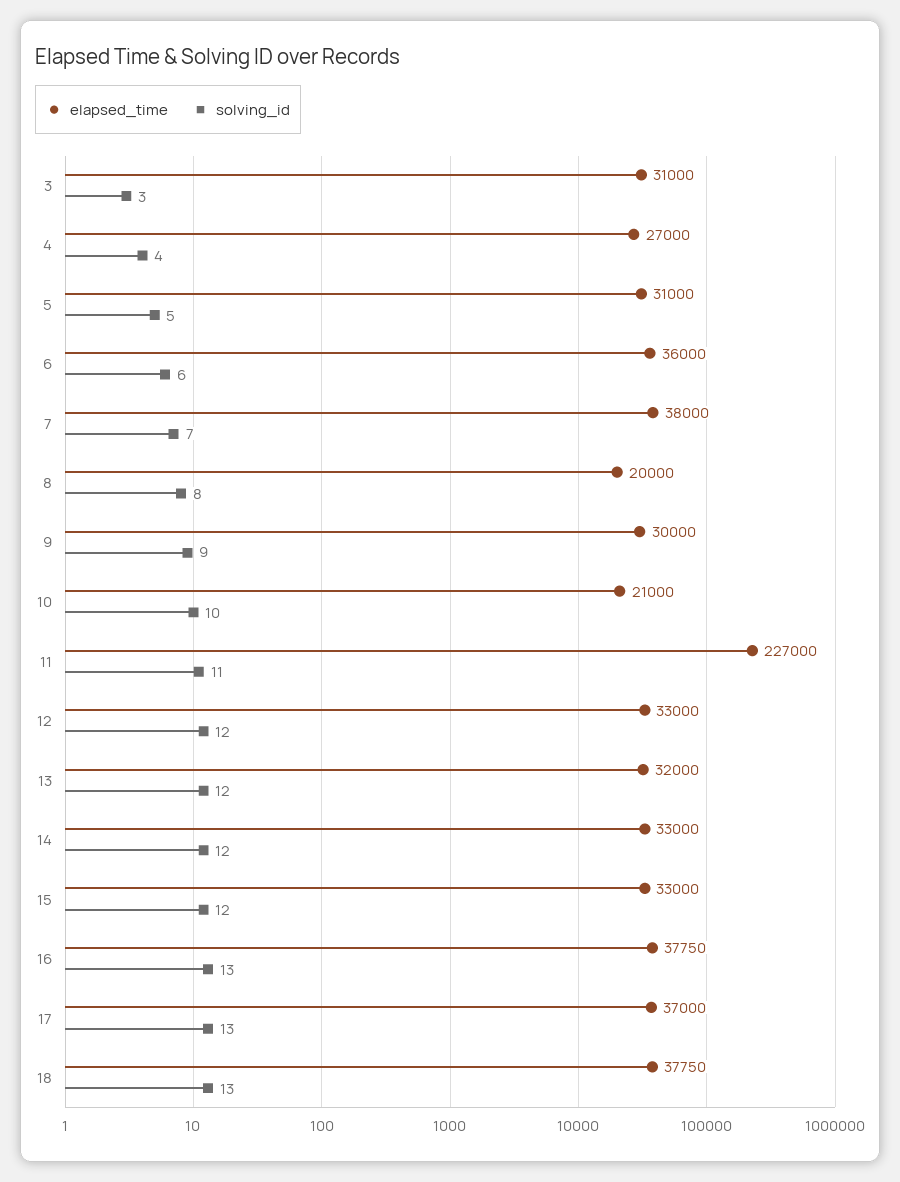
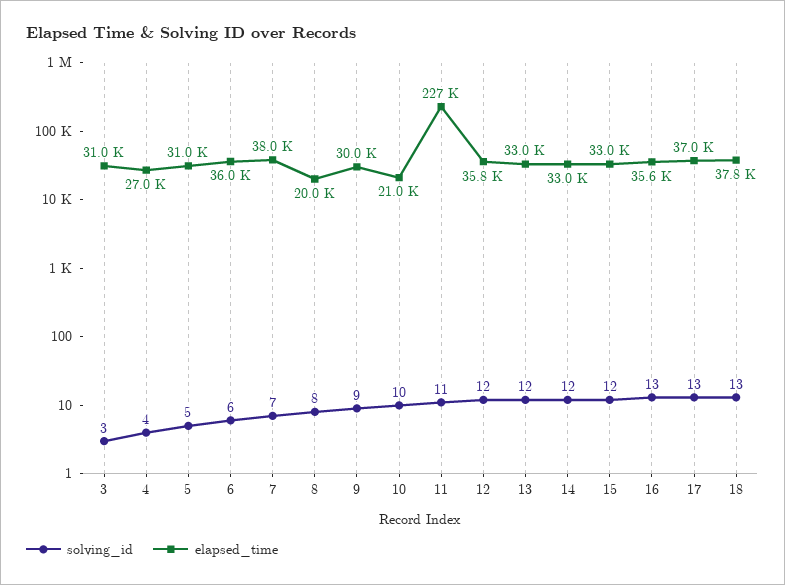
elapsed_time, 12: 33000 -> 35800
elapsed_time, 13: 32000 -> 33000
elapsed_time, 16: 37750 -> 35600

